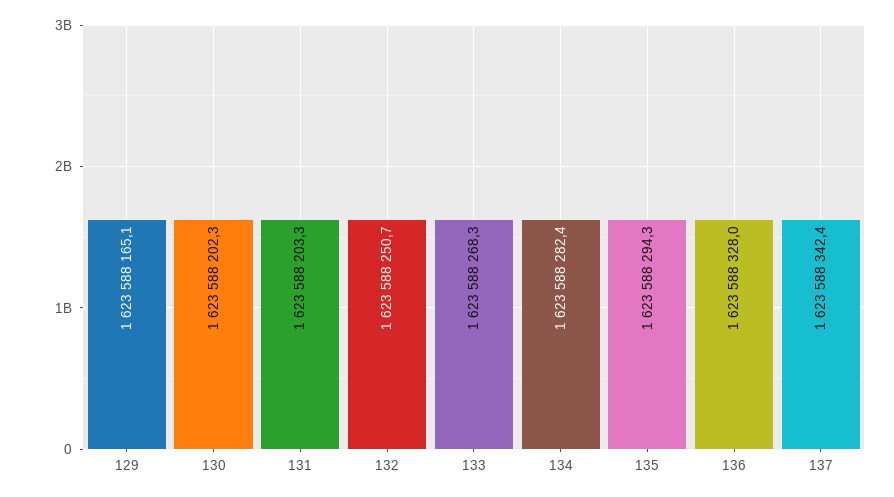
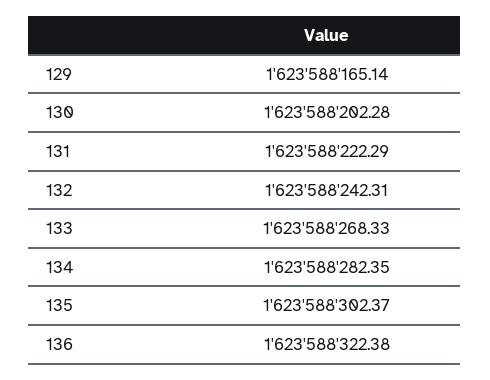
131: 1623588203.3 -> 1623588222.29
132: 1623588250.7 -> 1623588242.31
135: 1623588294.3 -> 1623588302.37
136: 1623588328 -> 1623588322.38
137: 1623588342.4 -> none

